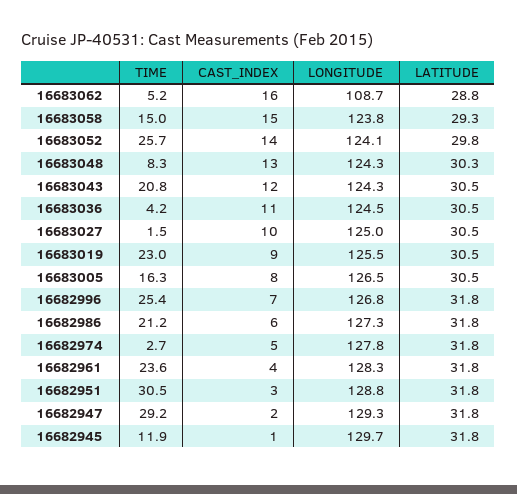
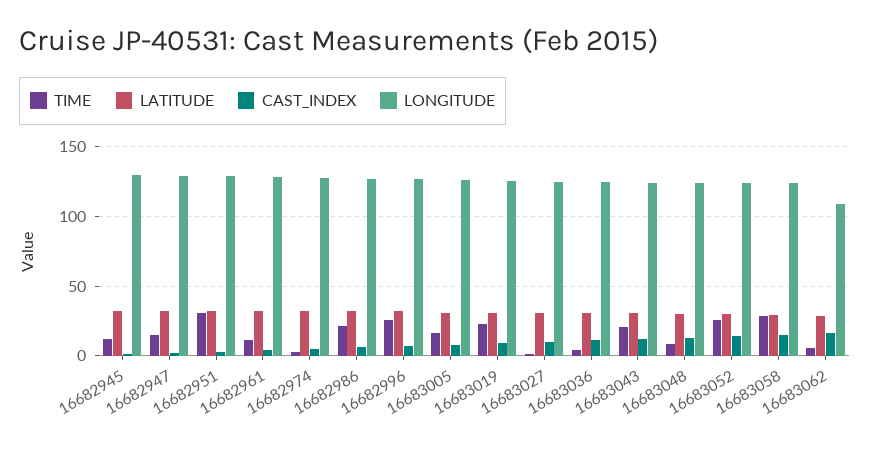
TIME, 16683058: 15 -> 30
TIME, 16682961: 23.6 -> 10
TIME, 16682947: 29.2 -> 15

